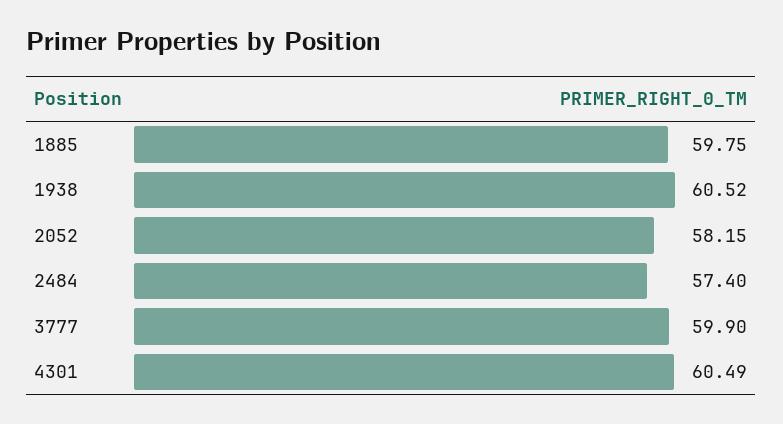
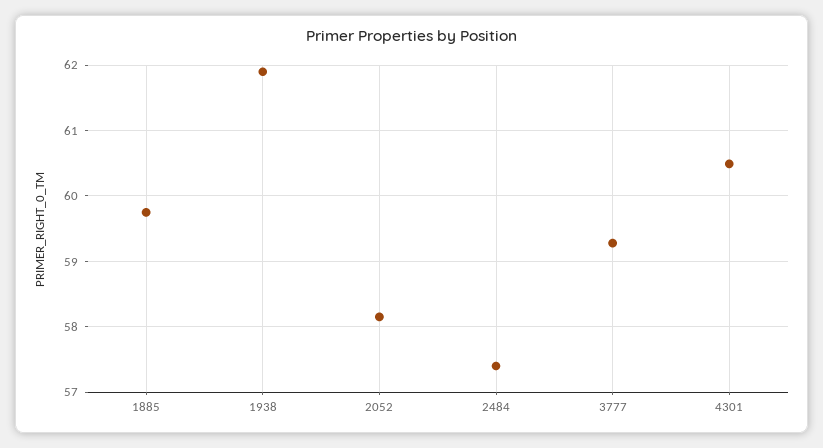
1938: 60.52 -> 61.9
3777: 59.9 -> 59.3

